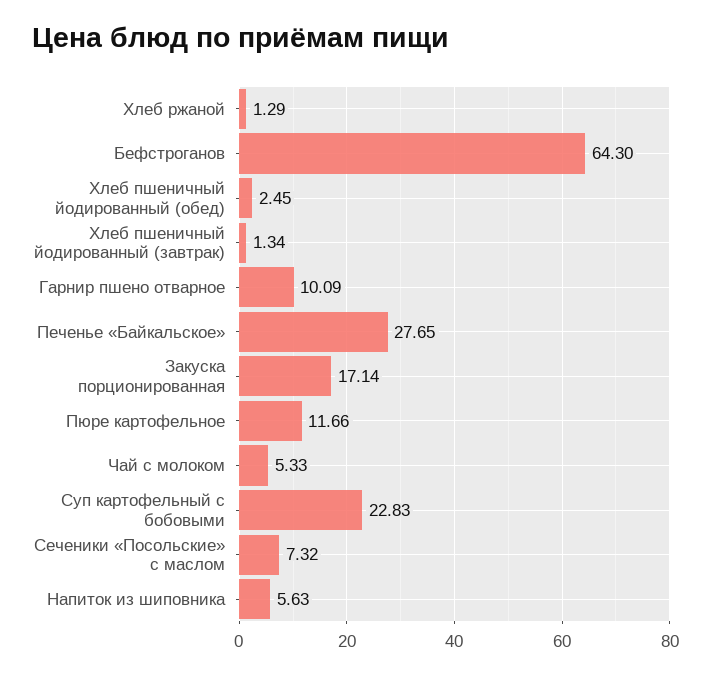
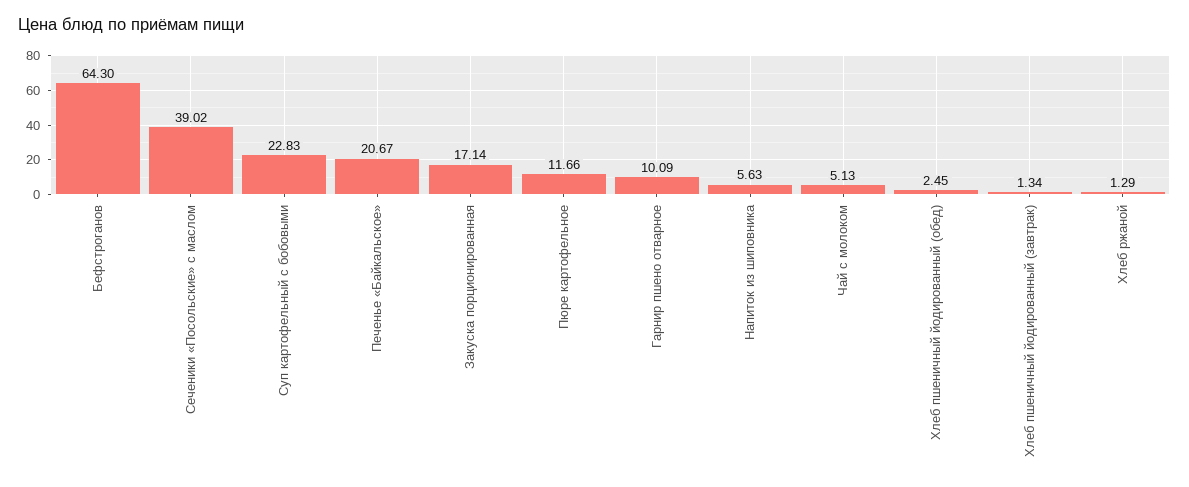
Печенье «Байкальское»: 27.65 -> 20.67
Чай с молоком: 5.33 -> 5.13
Сеченики «Посольские» с маслом: 7.32 -> 39.02

